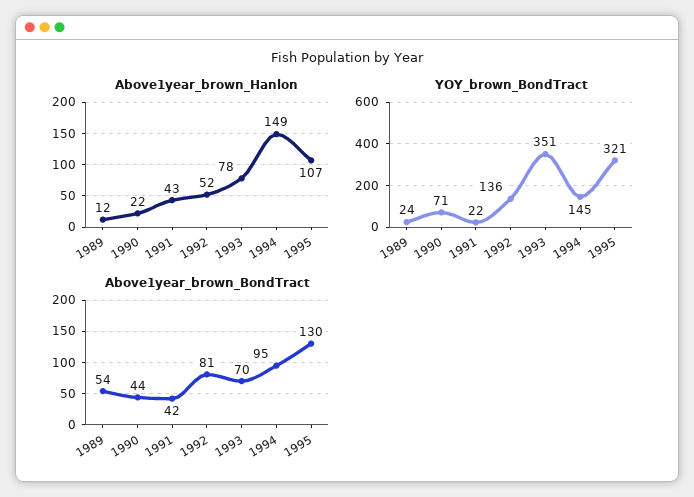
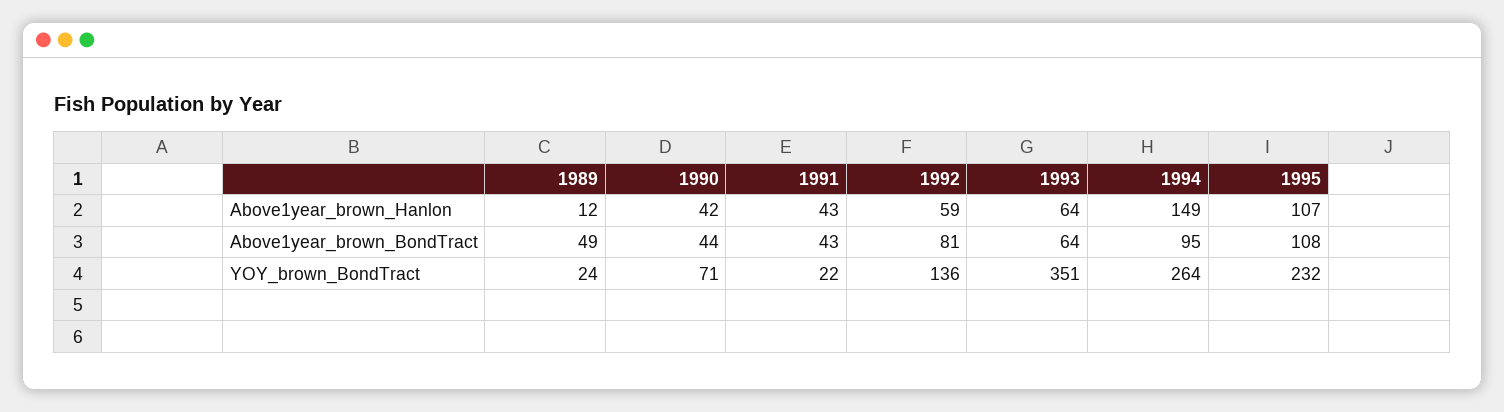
Above1year_brown_Hanlon, 1990: 22 -> 42
Above1year_brown_Hanlon, 1992: 52 -> 59
Above1year_brown_Hanlon, 1993: 78 -> 64
YOY_brown_BondTract, 1994: 145 -> 264
YOY_brown_BondTract, 1995: 321 -> 232
Above1year_brown_BondTract, 1989: 54 -> 49
Above1year_brown_BondTract, 1991: 42 -> 43
Above1year_brown_BondTract, 1993: 70 -> 64
Above1year_brown_BondTract, 1995: 130 -> 108

